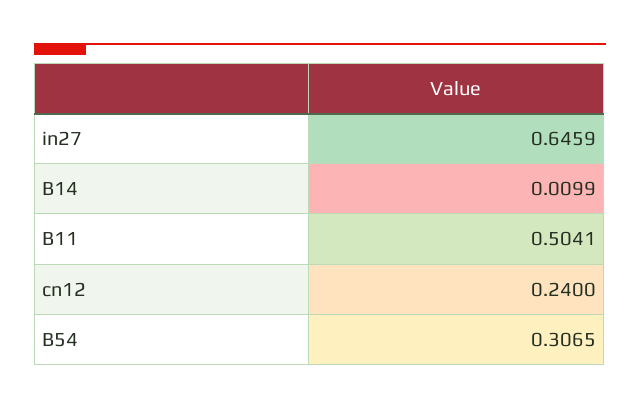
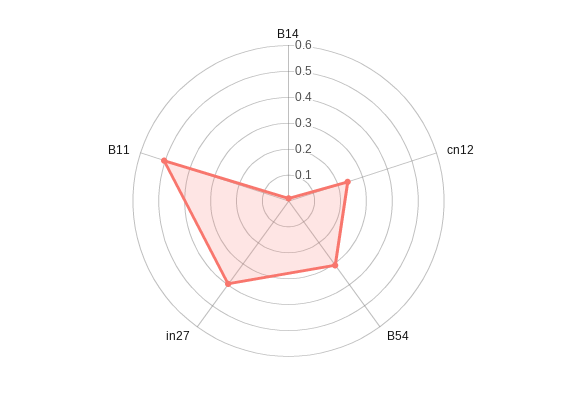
in27: 0.6459 -> 0.4

